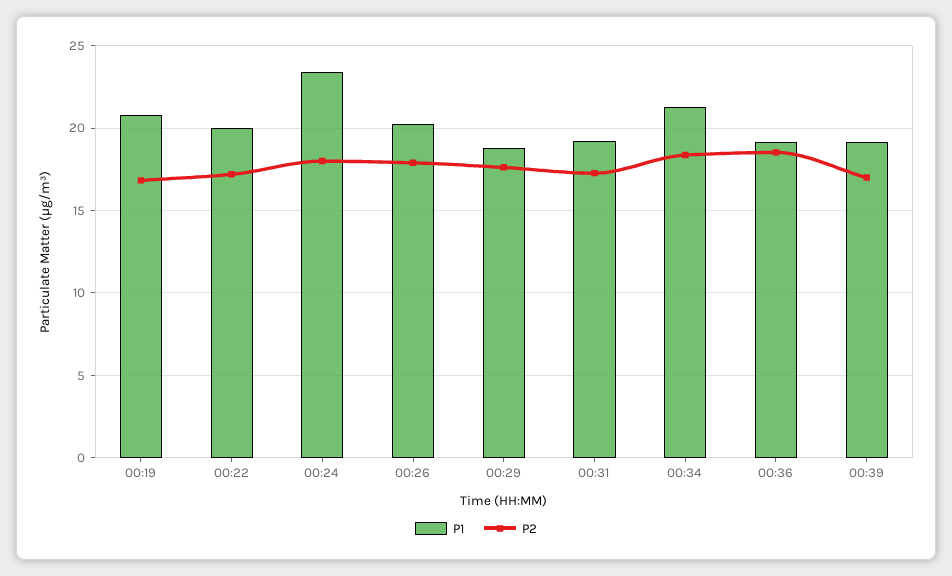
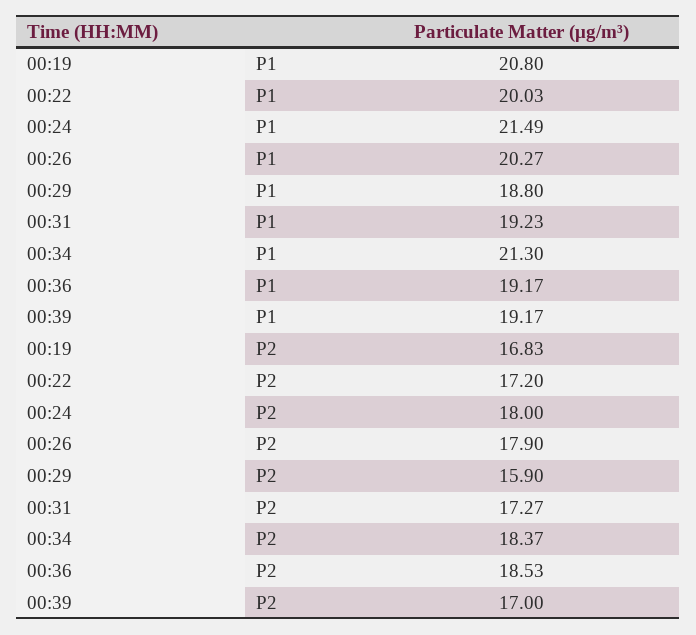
P1, 00:24: 23.5 -> 21.49
P2, 00:29: 17.5 -> 15.9

